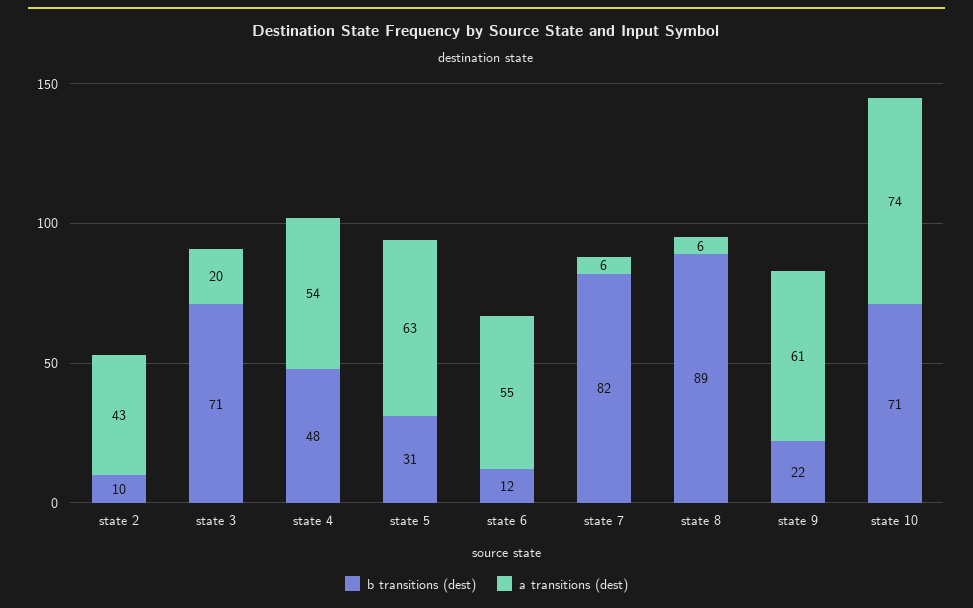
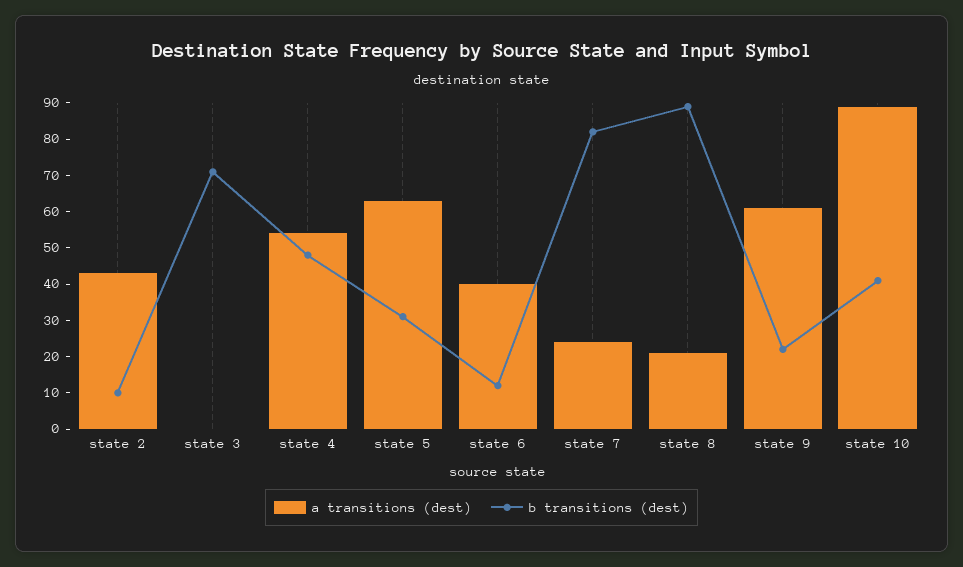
a transitions (dest), state 3: 20 -> 0
a transitions (dest), state 6: 55 -> 40
a transitions (dest), state 7: 6 -> 25
a transitions (dest), state 8: 6 -> 20
b transitions (dest), state 10: 71 -> 40
a transitions (dest), state 10: 74 -> 90

